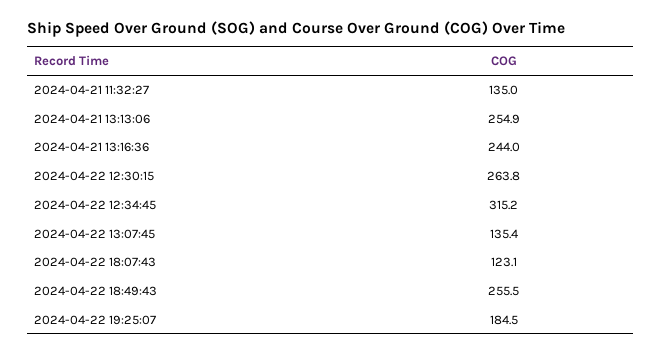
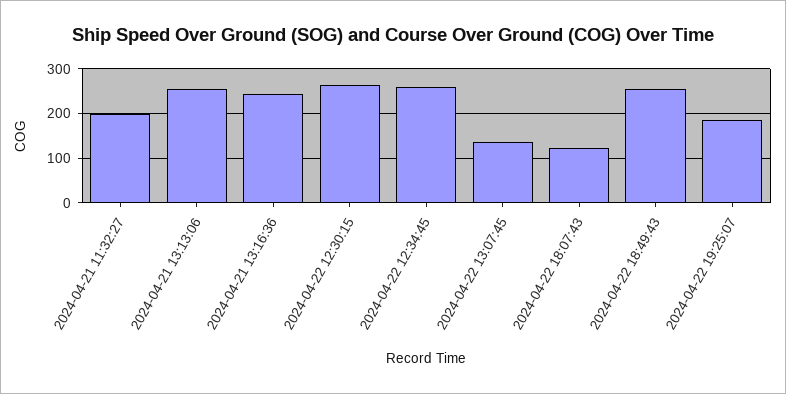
2024-04-21 11:32:27: 135 -> 200
2024-04-22 12:34:45: 315.2 -> 260

